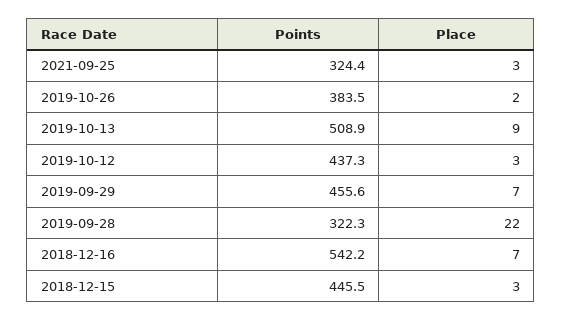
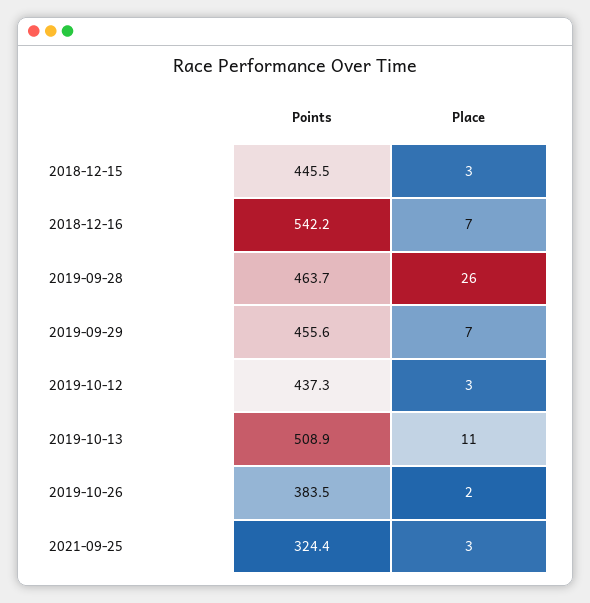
Place, 2019-10-13: 9 -> 11
Points, 2019-09-28: 322.3 -> 463.7
Place, 2019-09-28: 22 -> 26

